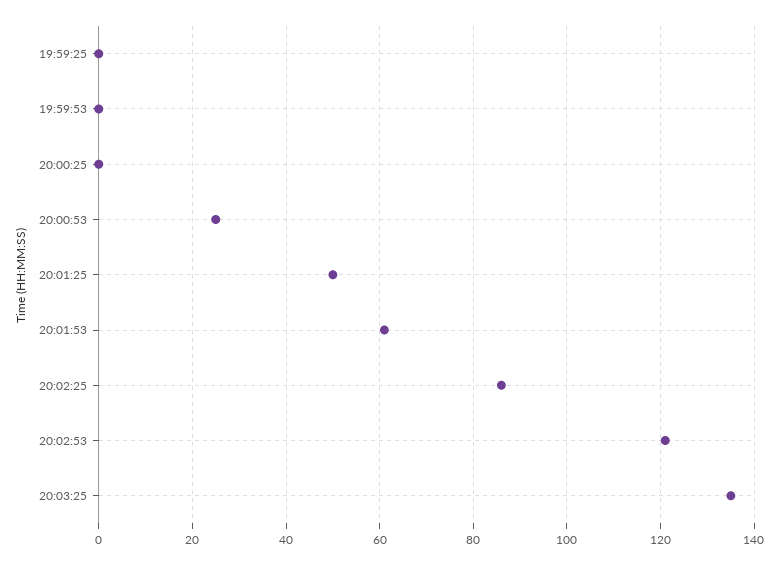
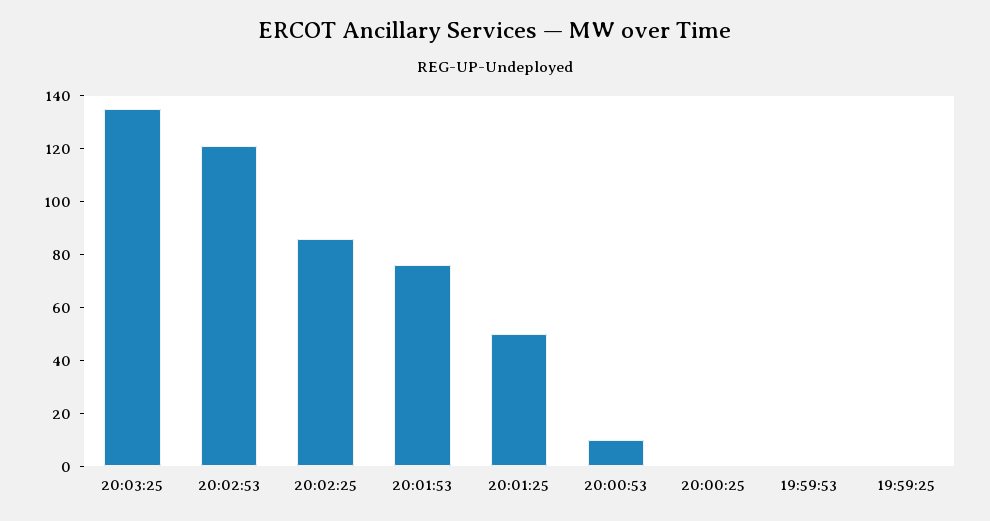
20:00:53: 25 -> 10
20:01:53: 60 -> 75

